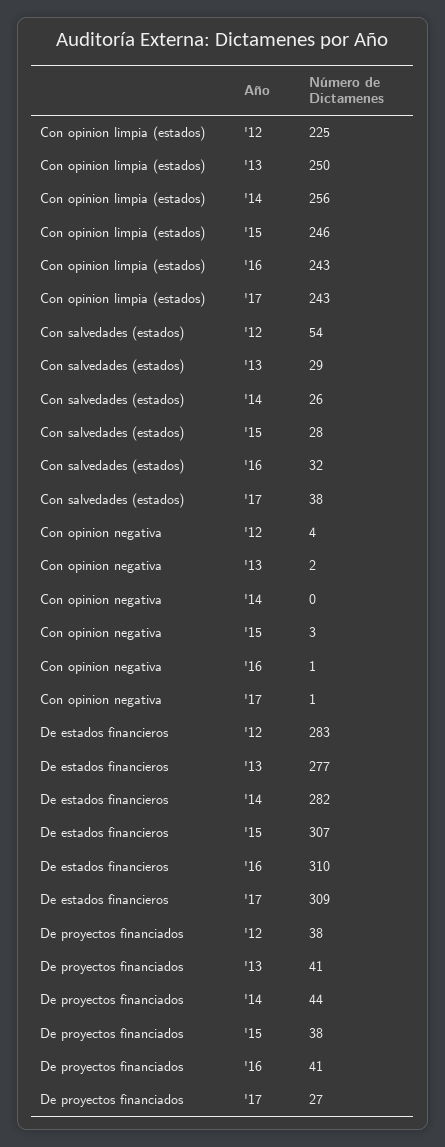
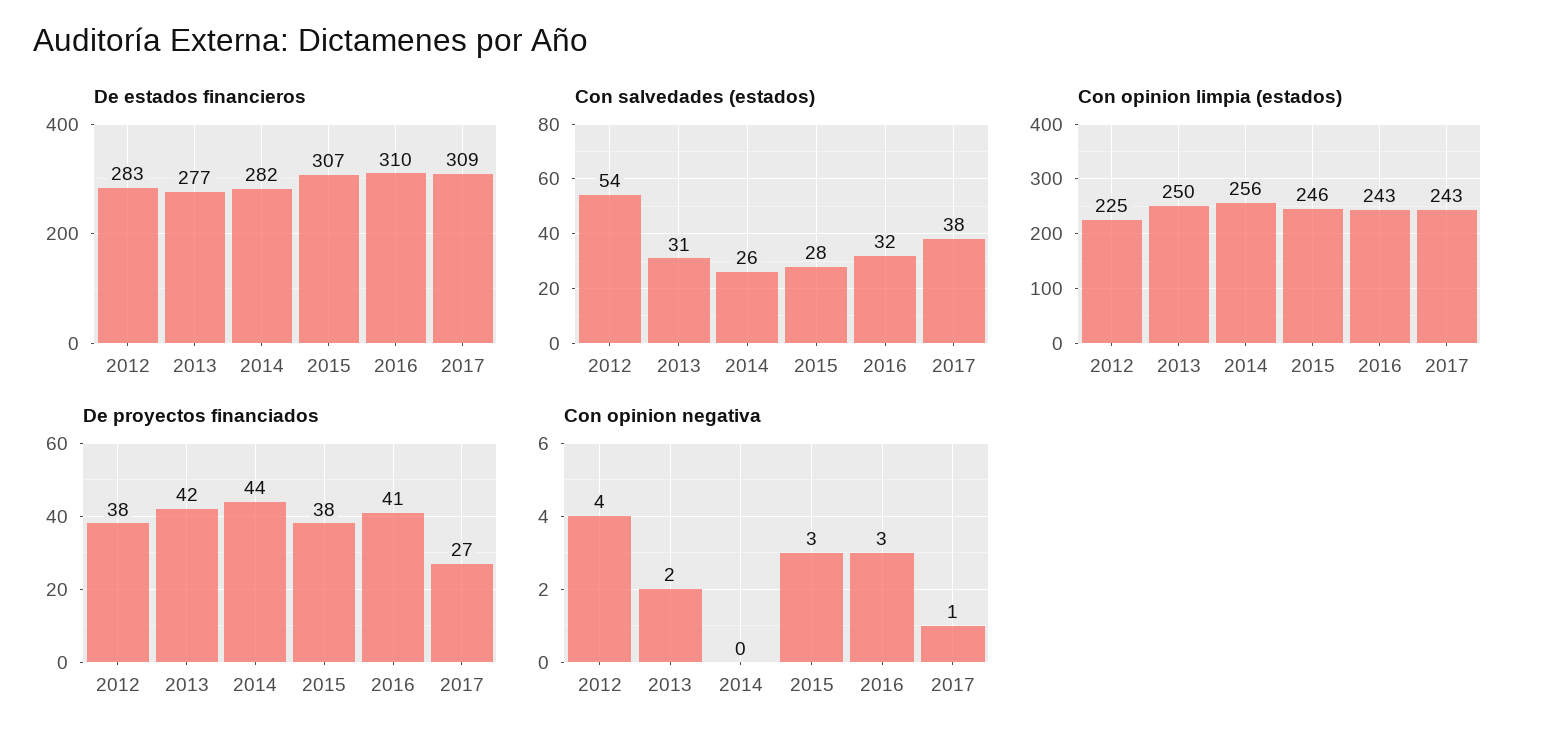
Con salvedades (estados), '13: 29 -> 31
Con opinion negativa, '16: 1 -> 3
De proyectos financiados, '13: 41 -> 42

